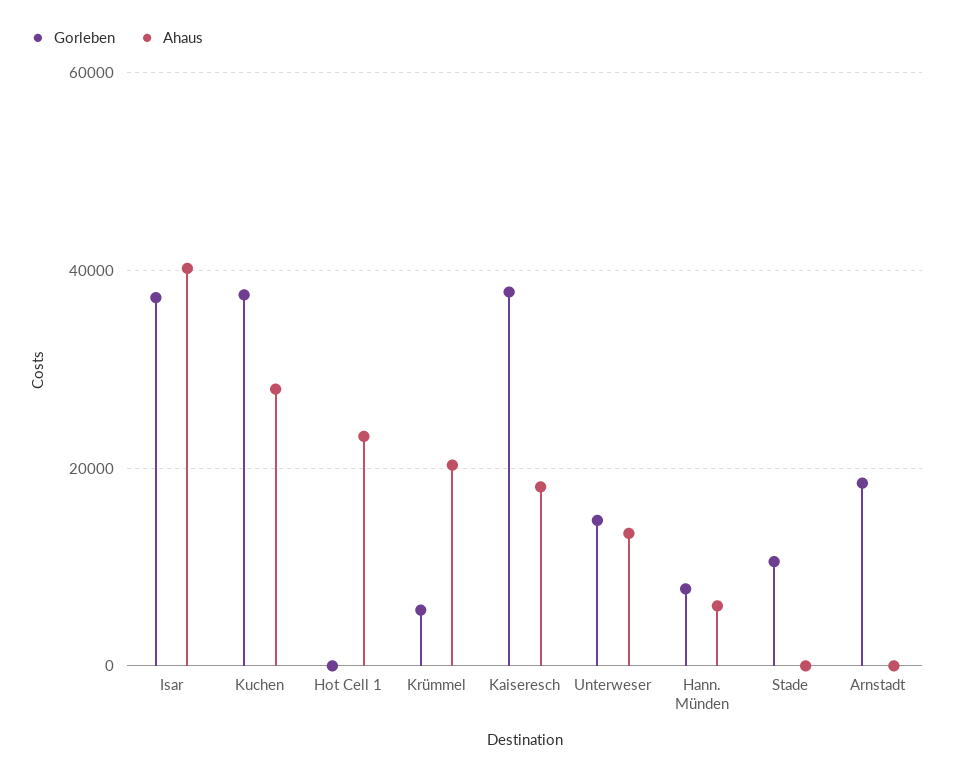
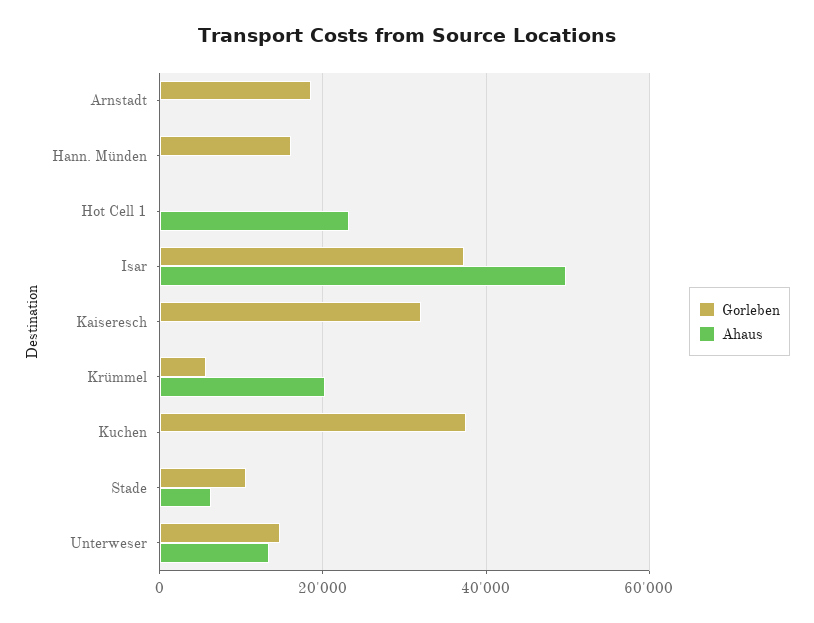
Ahaus, Isar: 40000 -> 50000
Ahaus, Kuchen: 28000 -> 0
Gorleben, Kaiseresch: 38000 -> 32000
Ahaus, Kaiseresch: 18000 -> 0
Gorleben, Hann. Münden: 8000 -> 16000
Ahaus, Hann. Münden: 6000 -> 0
Ahaus, Stade: 0 -> 6000

